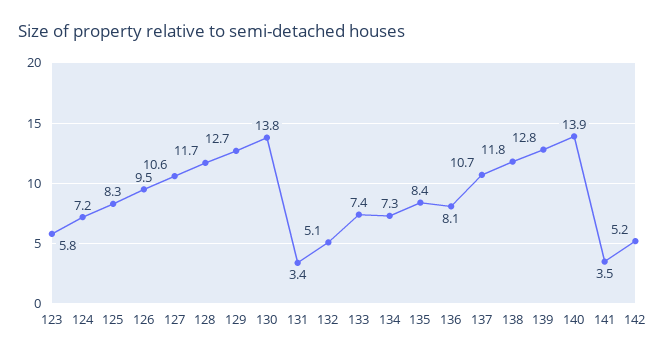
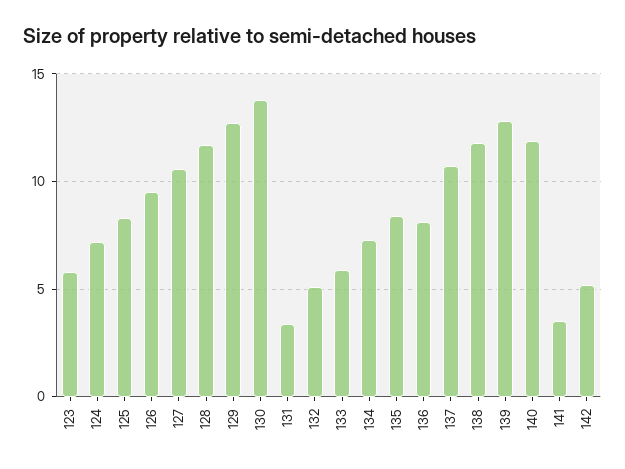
133: 7.4 -> 6
140: 13.9 -> 12

